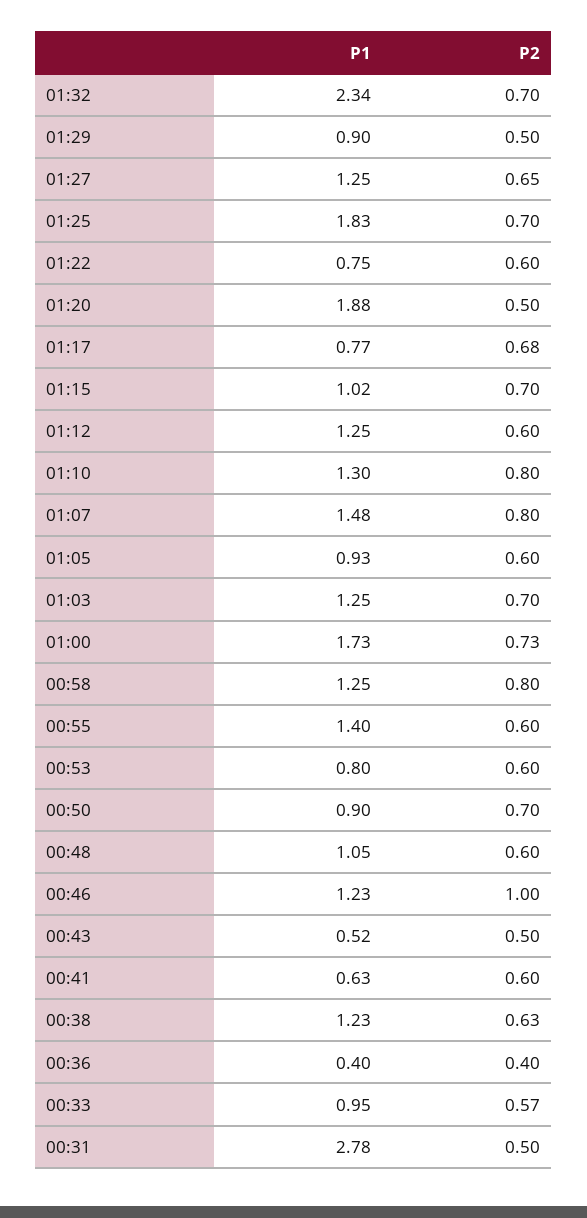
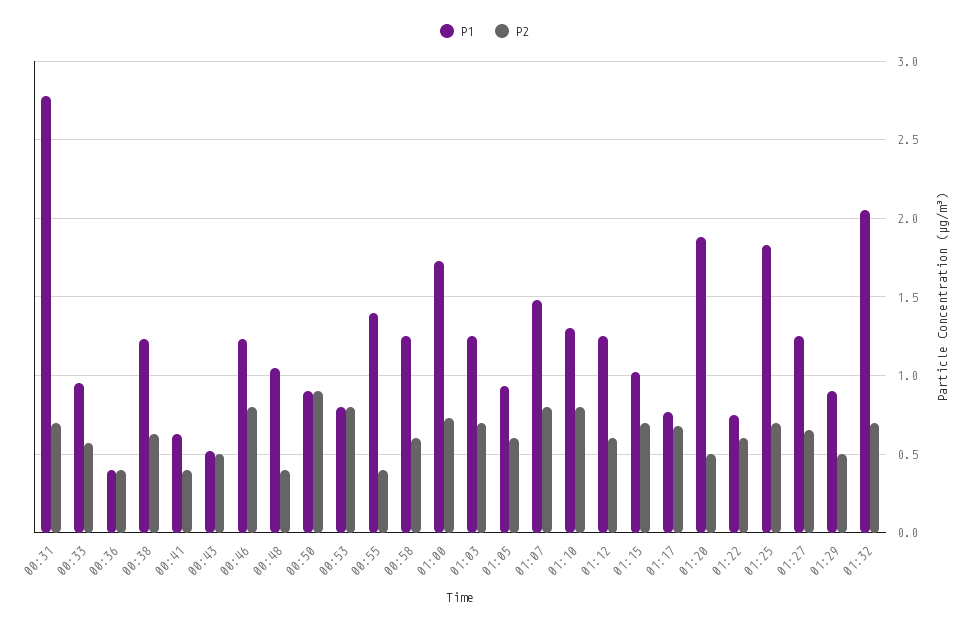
P1, 01:32: 2.34 -> 2.05
P2, 00:58: 0.8 -> 0.6
P2, 00:55: 0.6 -> 0.4
P2, 00:53: 0.6 -> 0.8
P2, 00:50: 0.7 -> 0.9
P2, 00:48: 0.6 -> 0.4
P2, 00:46: 1 -> 0.8
P2, 00:41: 0.6 -> 0.4
P2, 00:31: 0.5 -> 0.7

